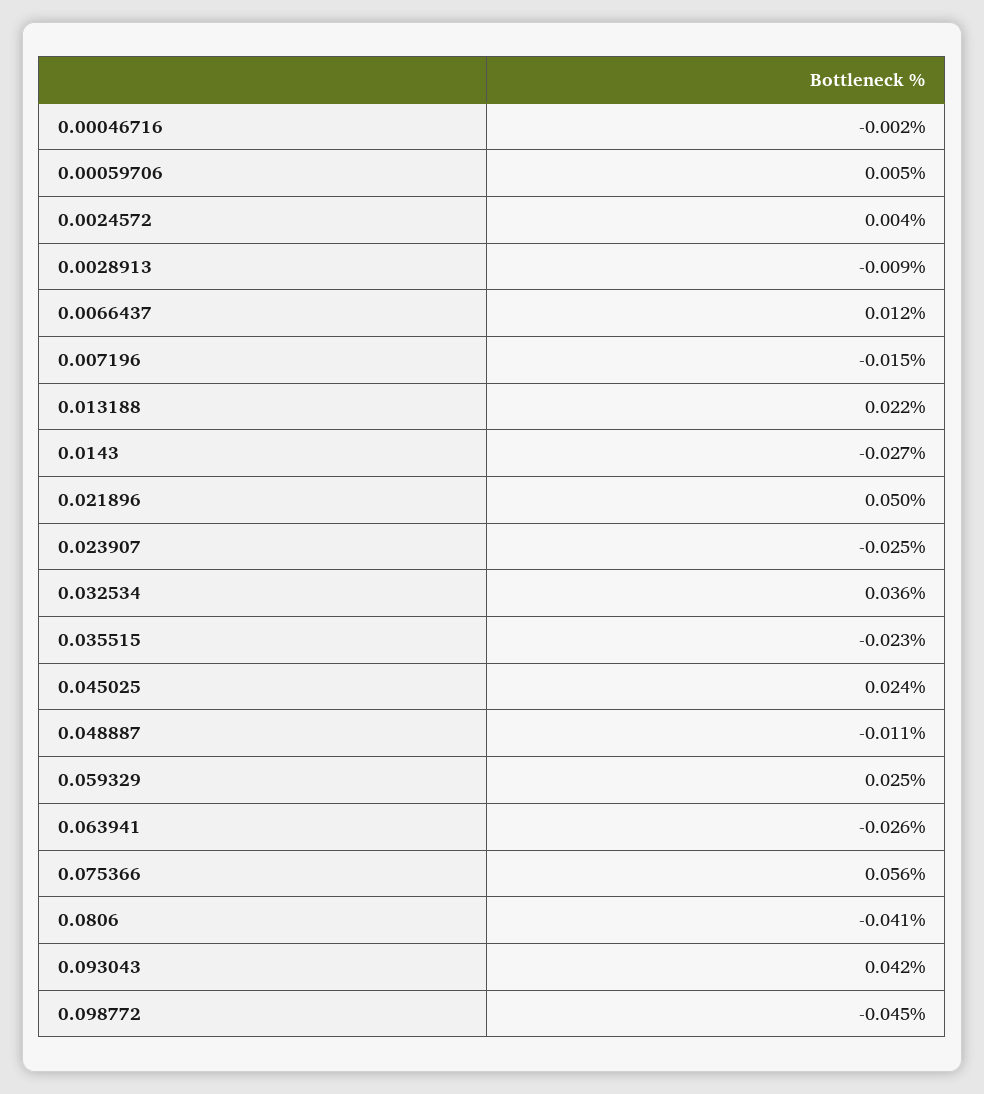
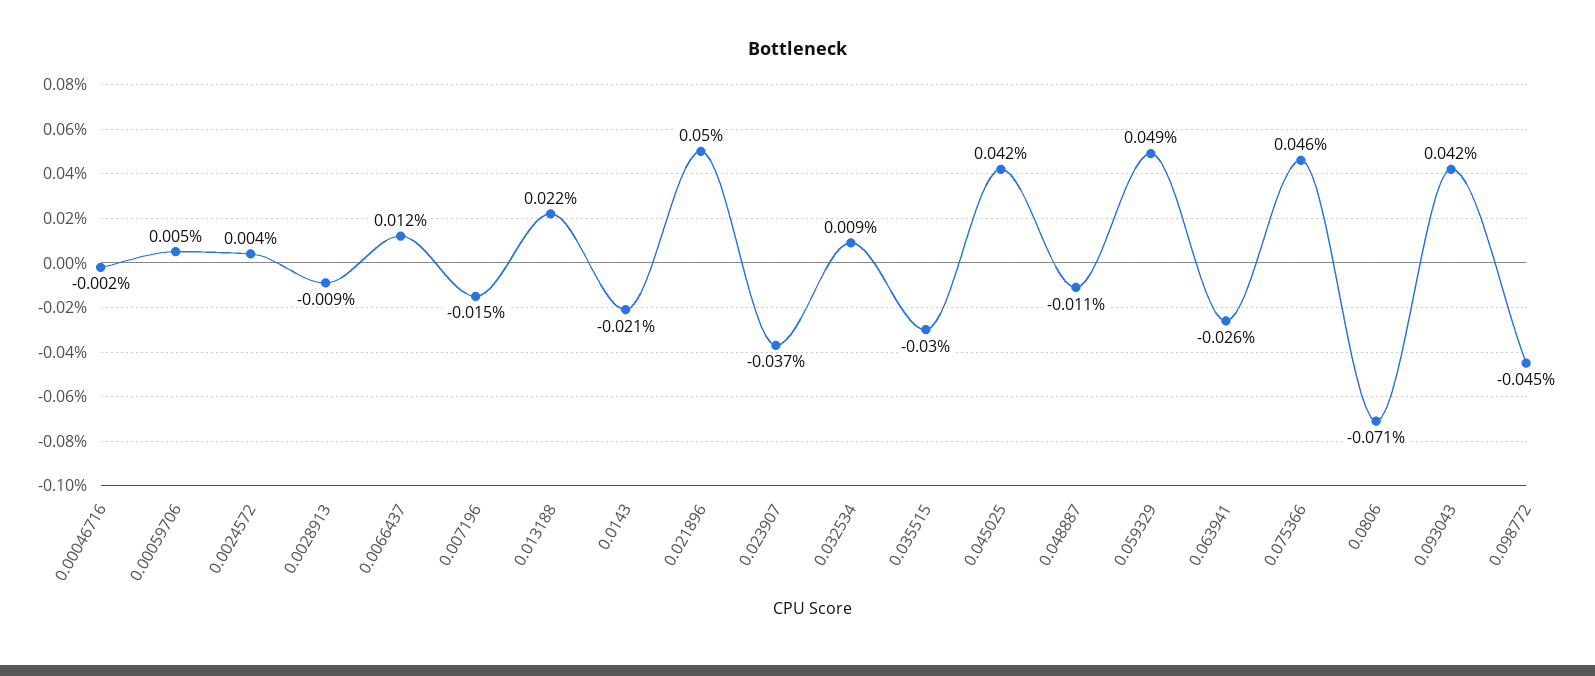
0.0143: -0.027 -> -0.021
0.023907: -0.025 -> -0.037
0.032534: 0.036 -> 0.009
0.035515: -0.023 -> -0.03
0.045025: 0.024 -> 0.042
0.059329: 0.025 -> 0.049
0.075366: 0.056 -> 0.046
0.0806: -0.041 -> -0.071

